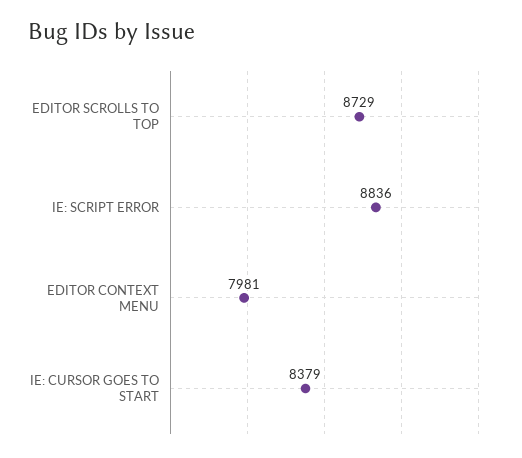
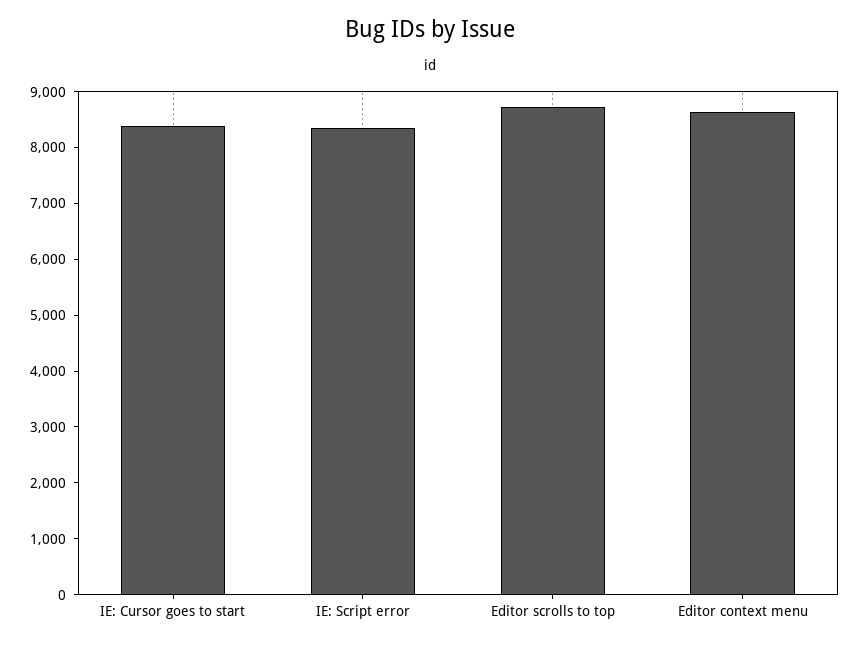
IE: SCRIPT ERROR: 8836 -> 8400
EDITOR CONTEXT MENU: 7981 -> 8600

